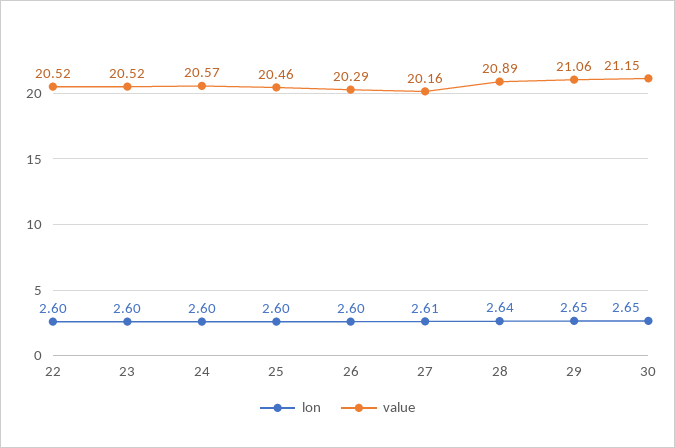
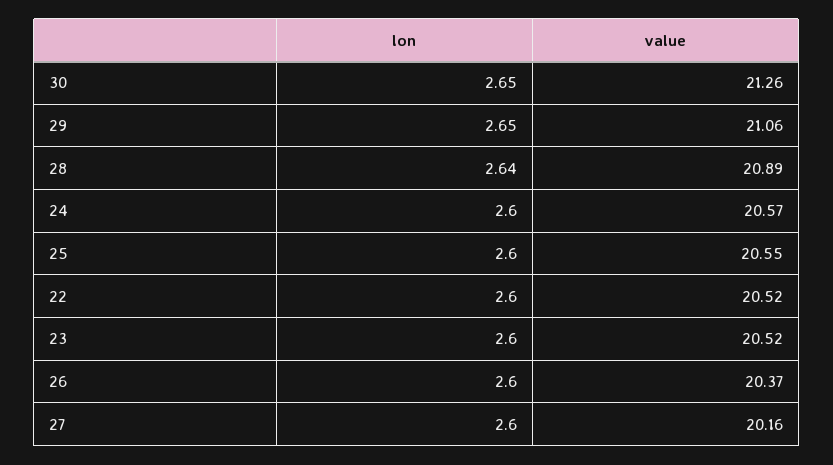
value, 25: 20.46 -> 20.55
value, 26: 20.29 -> 20.37
lon, 27: 2.61 -> 2.6
value, 30: 21.15 -> 21.26

